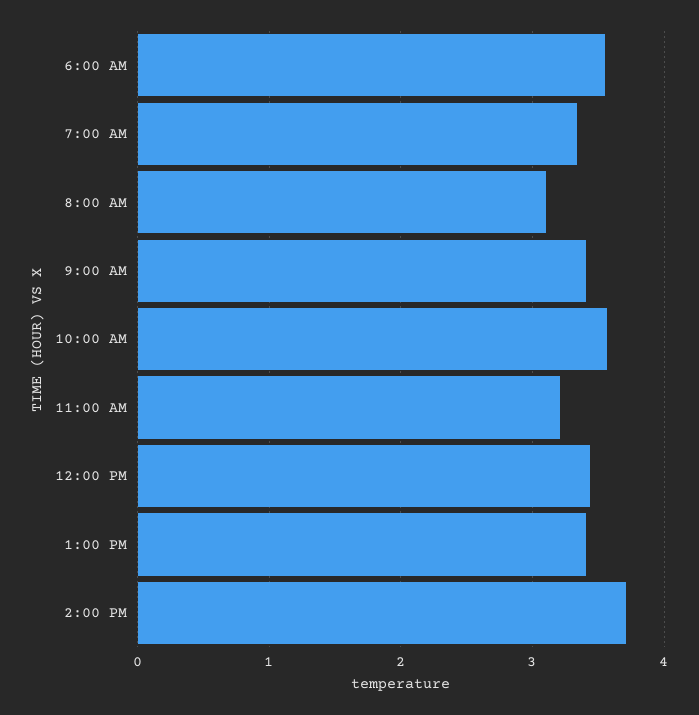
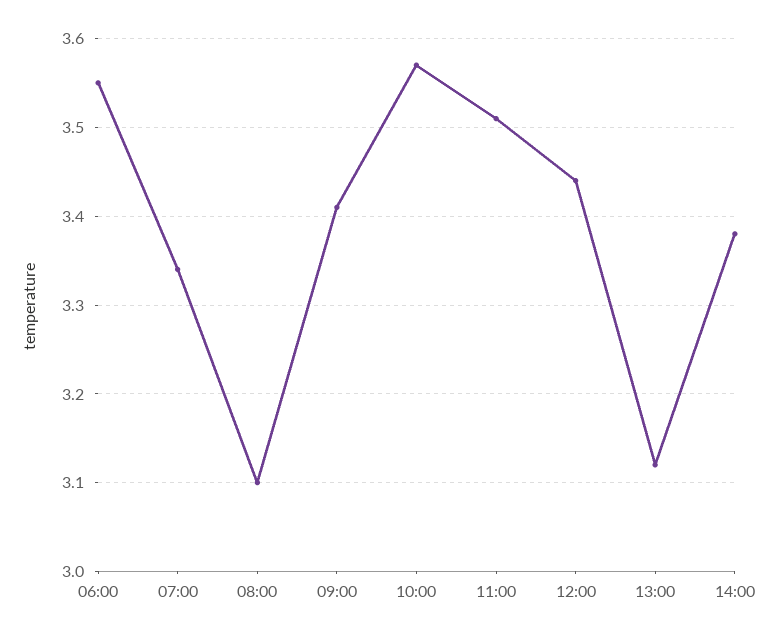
11:00 AM: 3.2 -> 3.51
1:00 PM: 3.4 -> 3.12
2:00 PM: 3.7 -> 3.38

